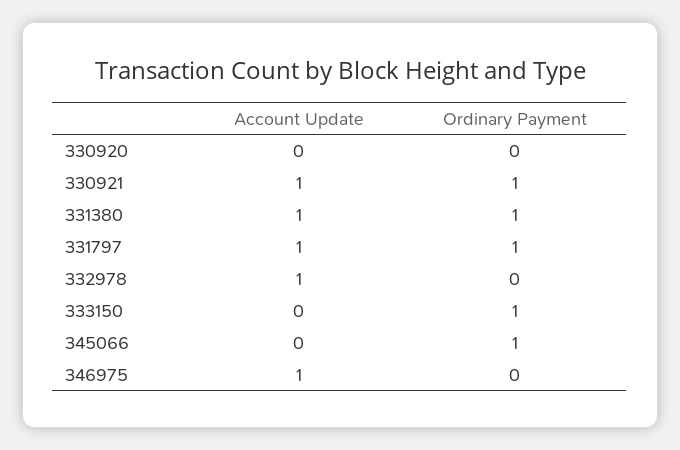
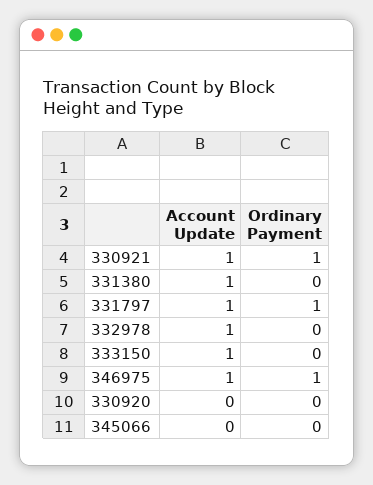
Ordinary Payment, 331380: 1 -> 0
Account Update, 333150: 0 -> 1
Ordinary Payment, 333150: 1 -> 0
Ordinary Payment, 345066: 1 -> 0
Ordinary Payment, 346975: 0 -> 1

